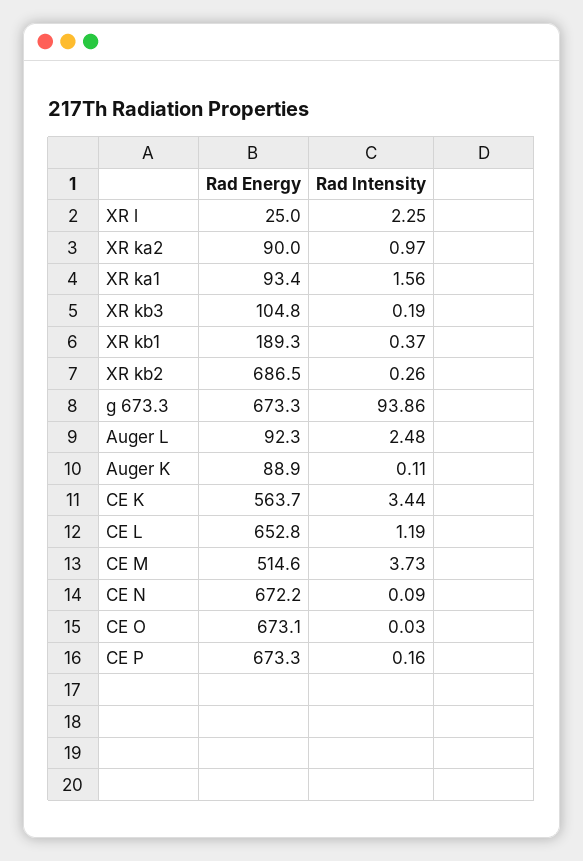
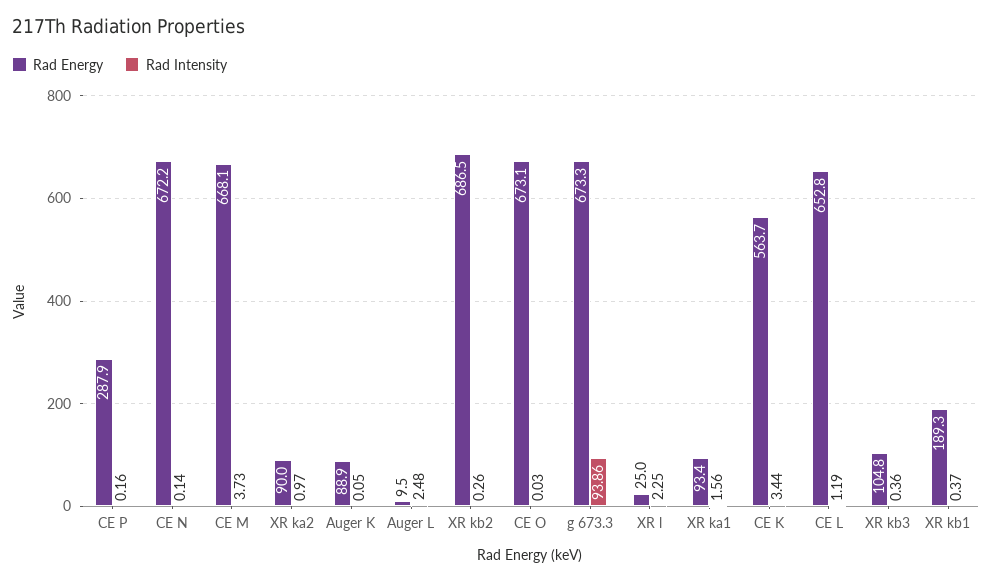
Rad Intensity, XR kb3: 0.19 -> 0.36
Rad Energy, Auger L: 92.3 -> 9.5
Rad Intensity, Auger K: 0.11 -> 0.05
Rad Energy, CE M: 514.6 -> 668.1
Rad Intensity, CE N: 0.09 -> 0.14
Rad Energy, CE P: 673.3 -> 287.9

